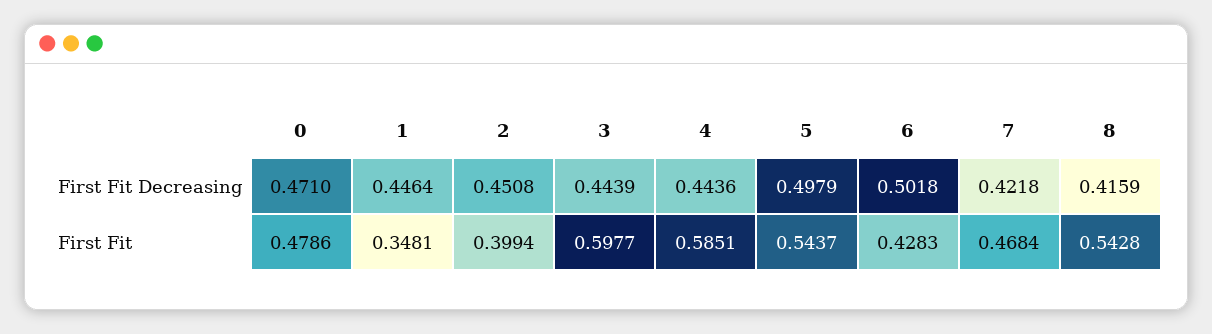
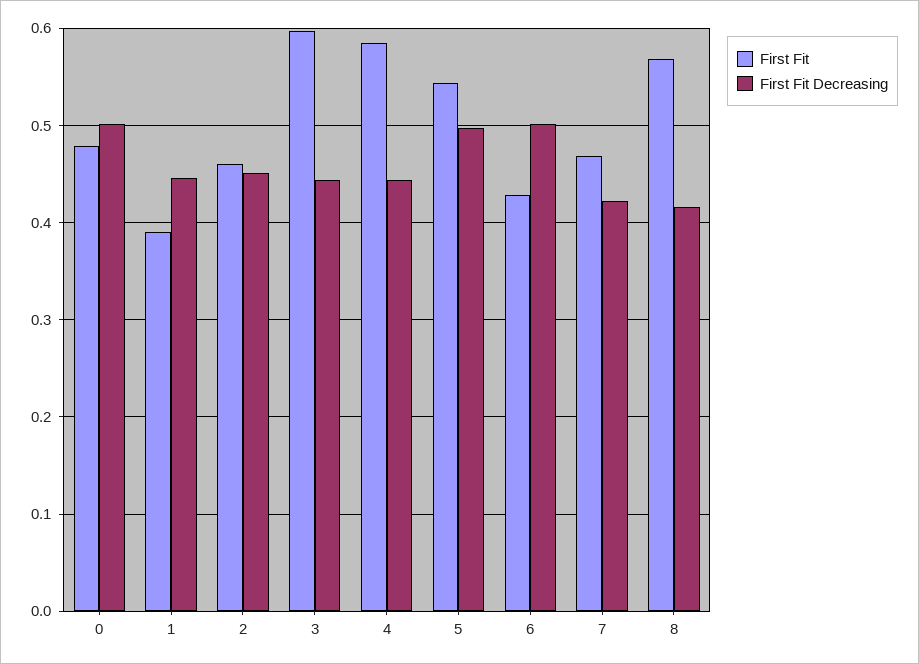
First Fit Decreasing, 0: 0.471 -> 0.5
First Fit, 1: 0.3481 -> 0.39
First Fit, 2: 0.3994 -> 0.46
First Fit, 8: 0.5428 -> 0.57

